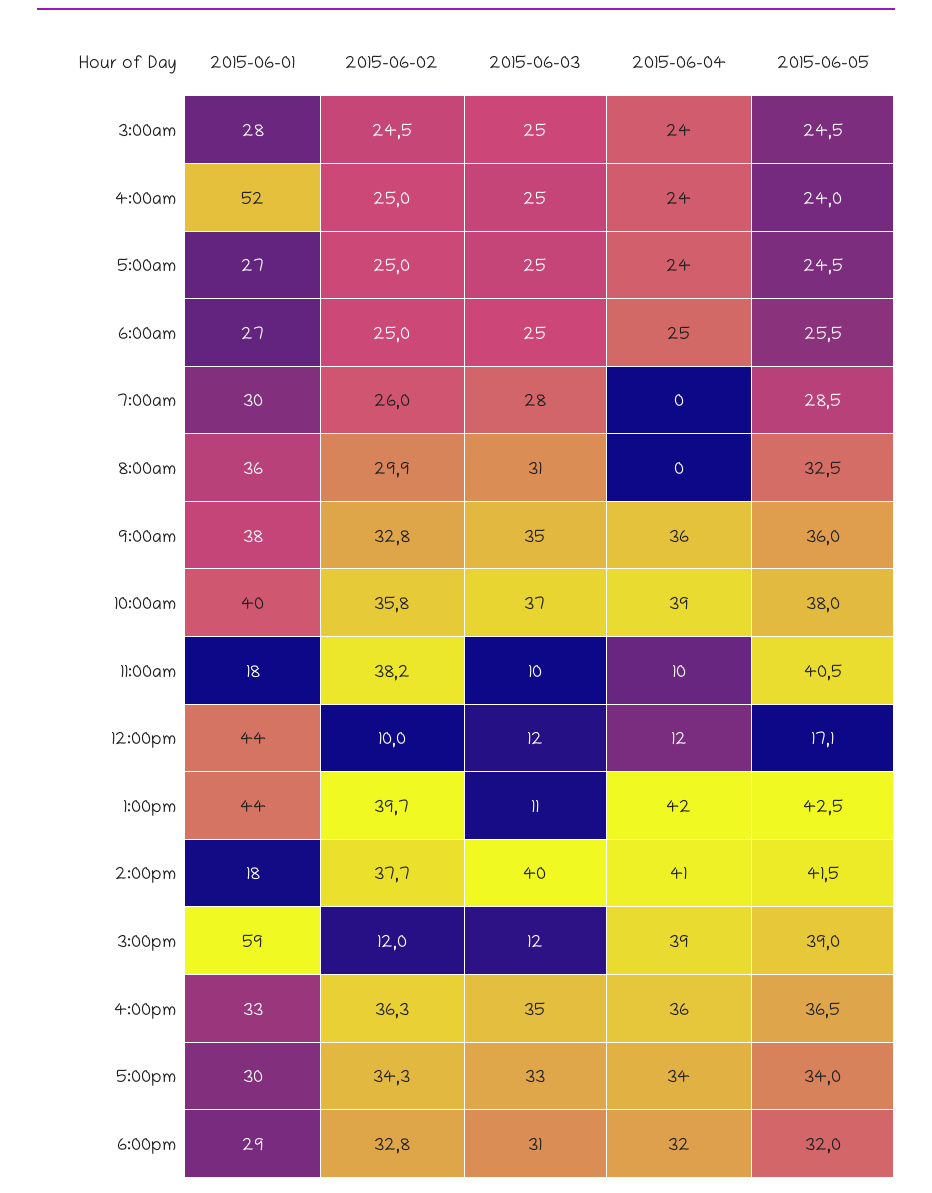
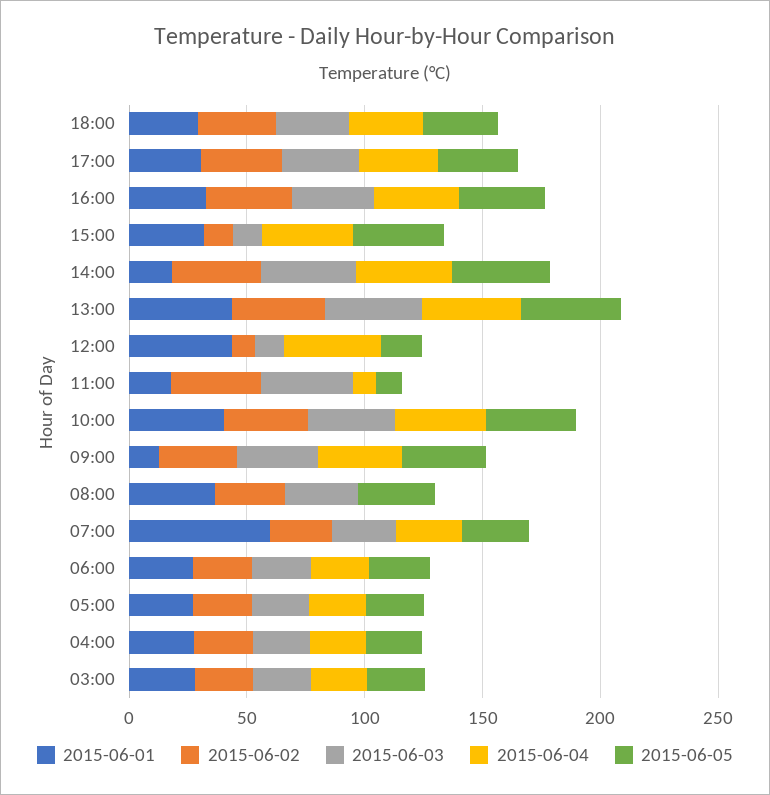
2015-06-01, 4:00am: 52 -> 30
2015-06-01, 7:00am: 30 -> 60
2015-06-04, 7:00am: 0 -> 30
2015-06-01, 9:00am: 38 -> 10
2015-06-03, 11:00am: 10 -> 40
2015-06-05, 11:00am: 40.5 -> 10
2015-06-04, 12:00pm: 12 -> 40
2015-06-03, 1:00pm: 11 -> 40
2015-06-01, 3:00pm: 59 -> 30

